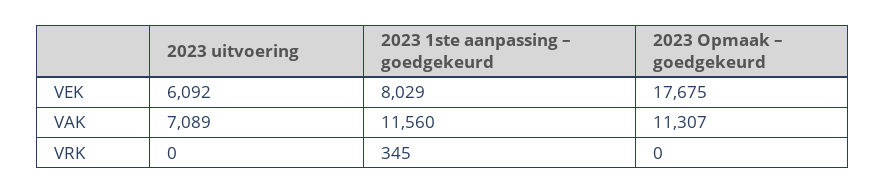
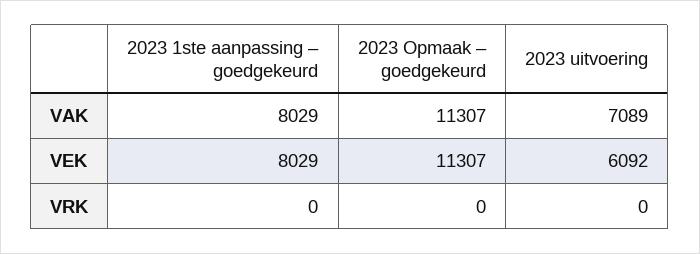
2023 Opmaak – goedgekeurd, VEK: 17675 -> 11307
2023 1ste aanpassing – goedgekeurd, VAK: 11560 -> 8029
2023 1ste aanpassing – goedgekeurd, VRK: 345 -> 0

